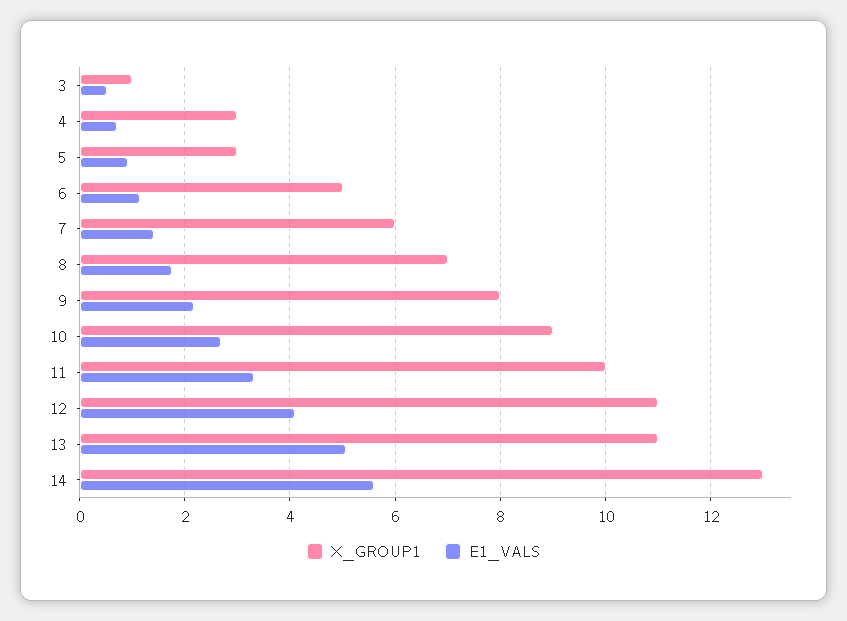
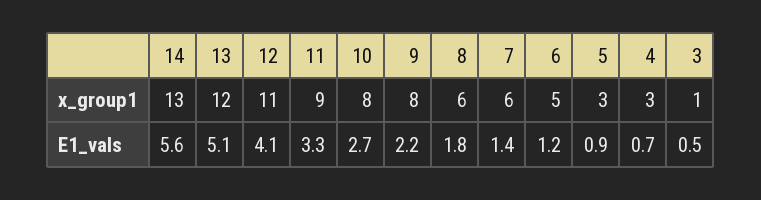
X_GROUP1, 8: 7 -> 6
X_GROUP1, 10: 9 -> 8
X_GROUP1, 11: 10 -> 9
X_GROUP1, 13: 11 -> 12

